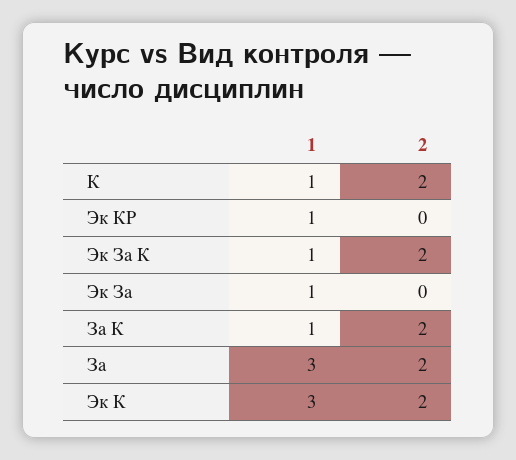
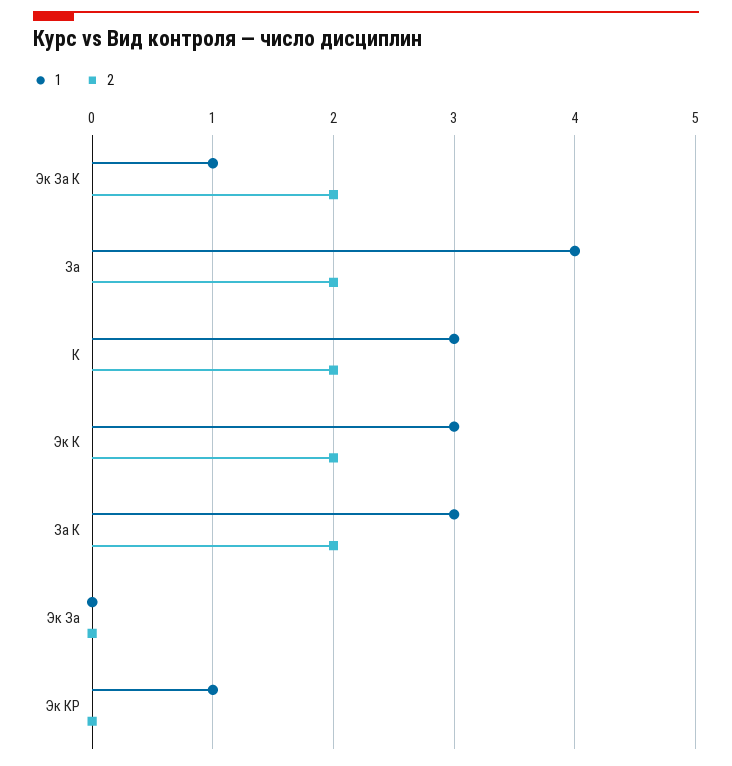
1, К: 1 -> 3
1, Эк За: 1 -> 0
1, За К: 1 -> 3
1, За: 3 -> 4

